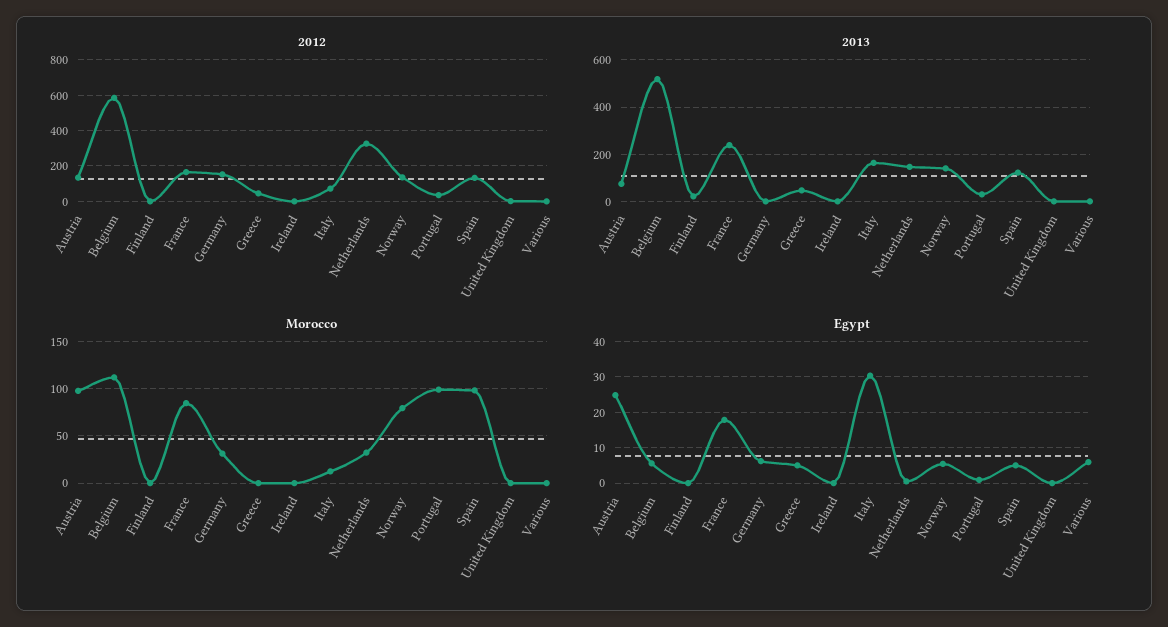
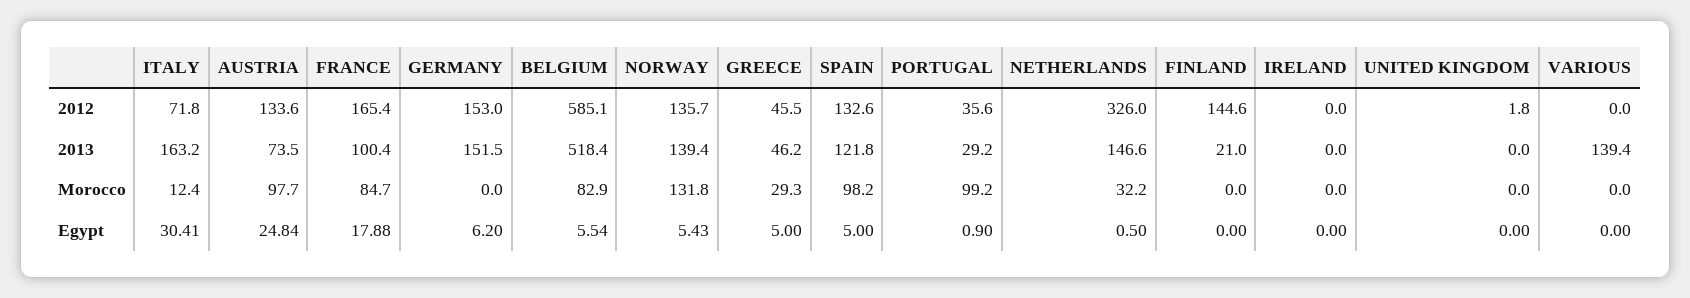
2012, Finland: 0 -> 144.6
2013, France: 250 -> 100.4
2013, Germany: 0 -> 151.5
2013, Various: 0 -> 139.4
Morocco, Belgium: 110 -> 82.9
Morocco, Germany: 30 -> 0
Morocco, Greece: 0 -> 29.3
Morocco, Norway: 80 -> 131.8
Egypt, Various: 6 -> 0

